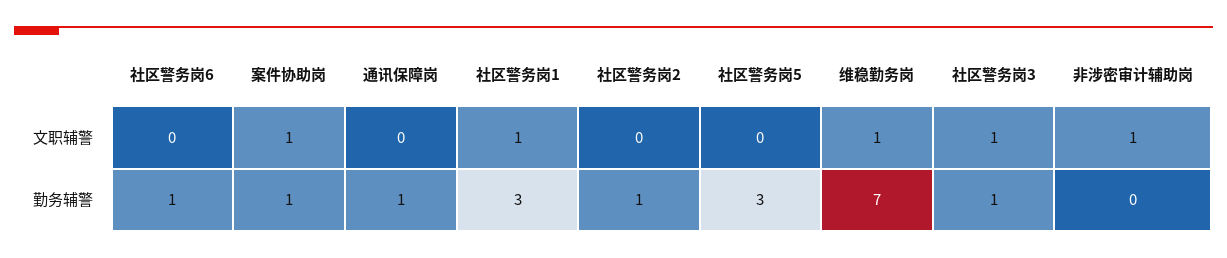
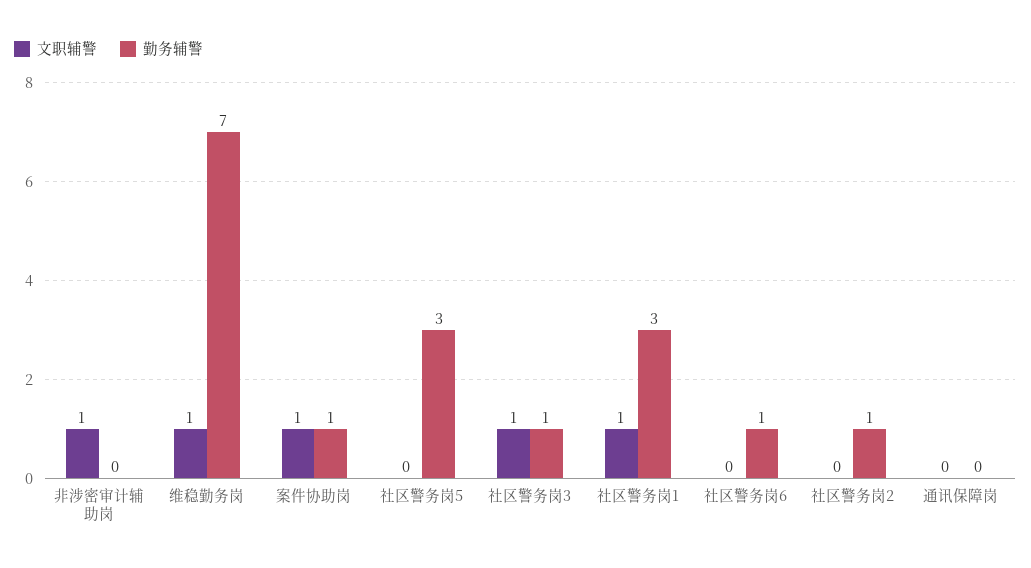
勤务辅警, 通讯保障岗: 1 -> 0

